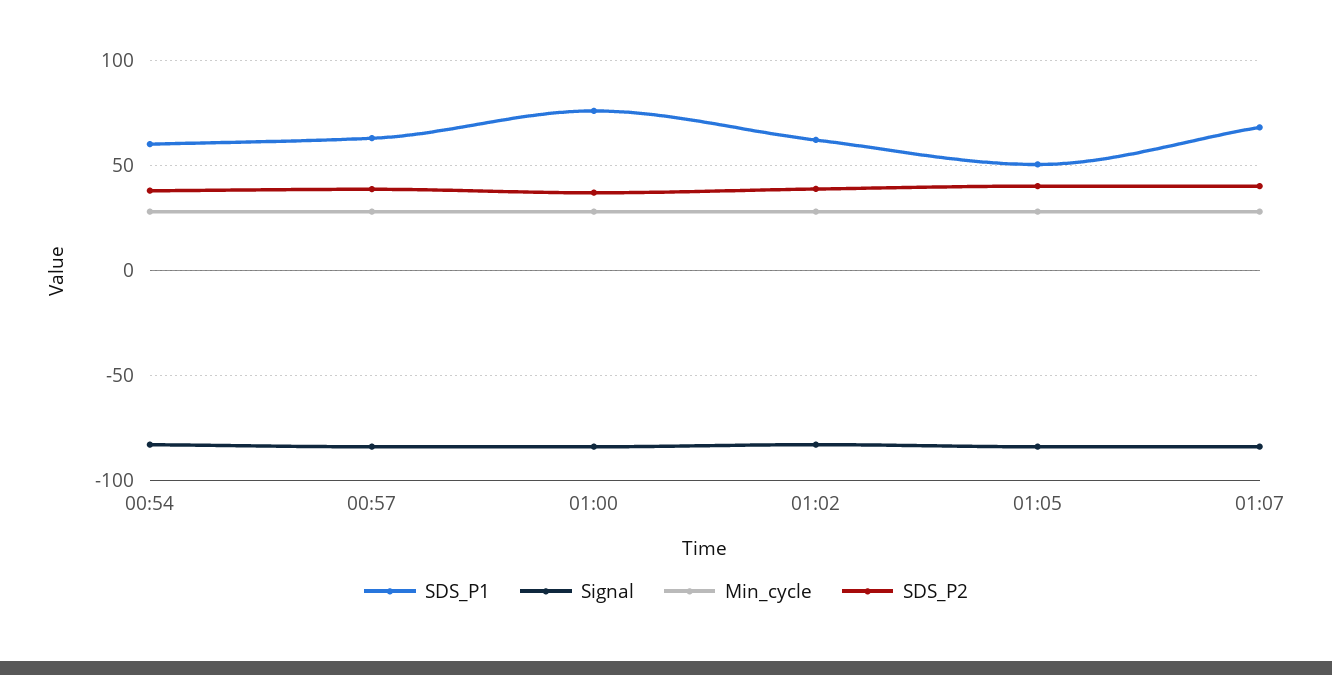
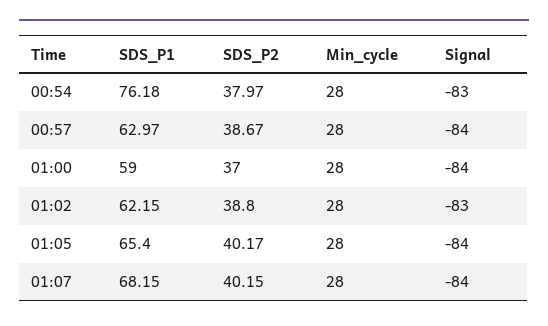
SDS_P1, 00:54: 60 -> 76.18
SDS_P1, 01:00: 75 -> 59
SDS_P1, 01:05: 50 -> 65.4

